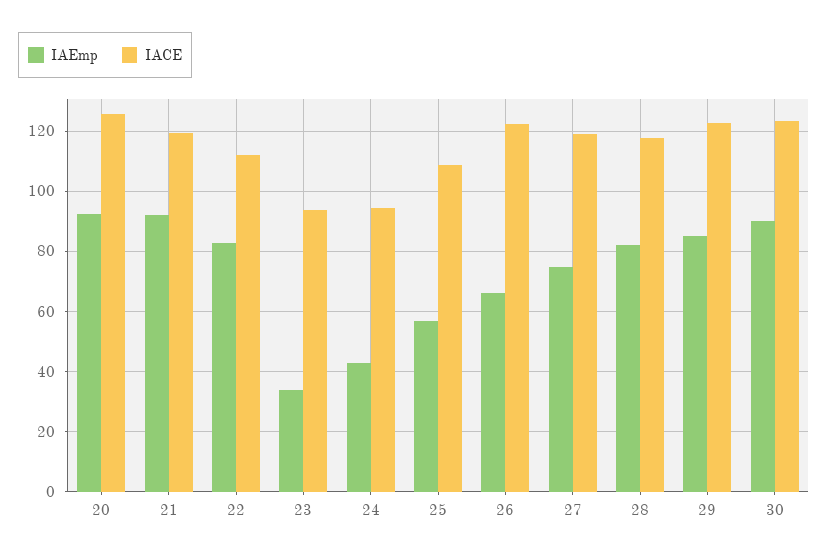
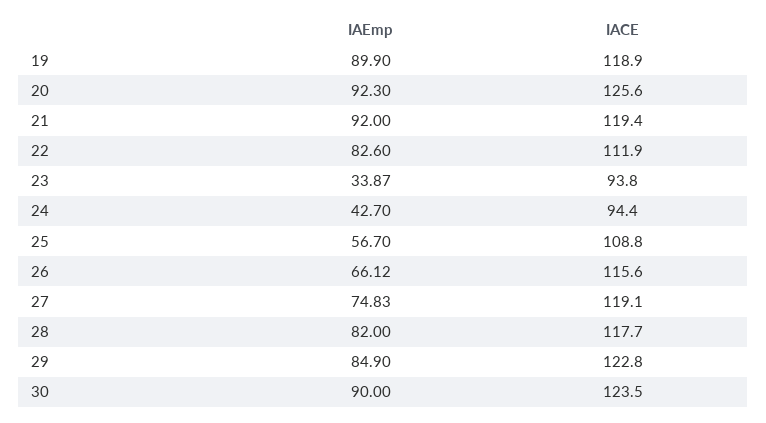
IACE, 26: 122 -> 115.6
IAEmp, 19: none -> 89.9
IACE, 19: none -> 118.9

